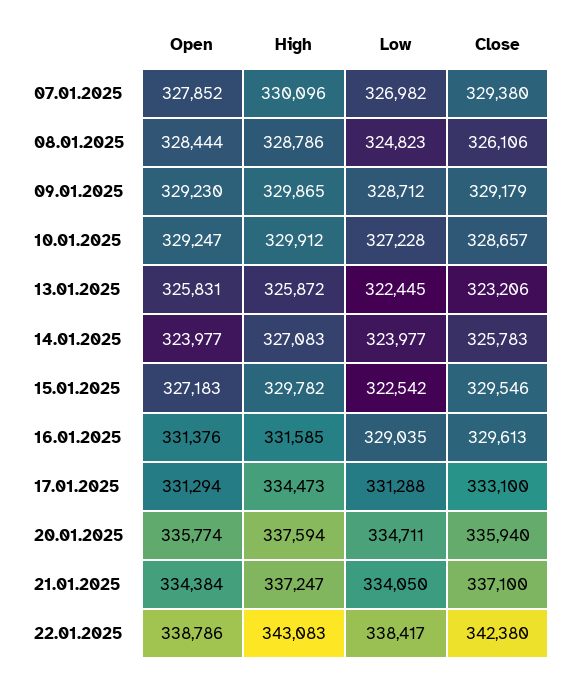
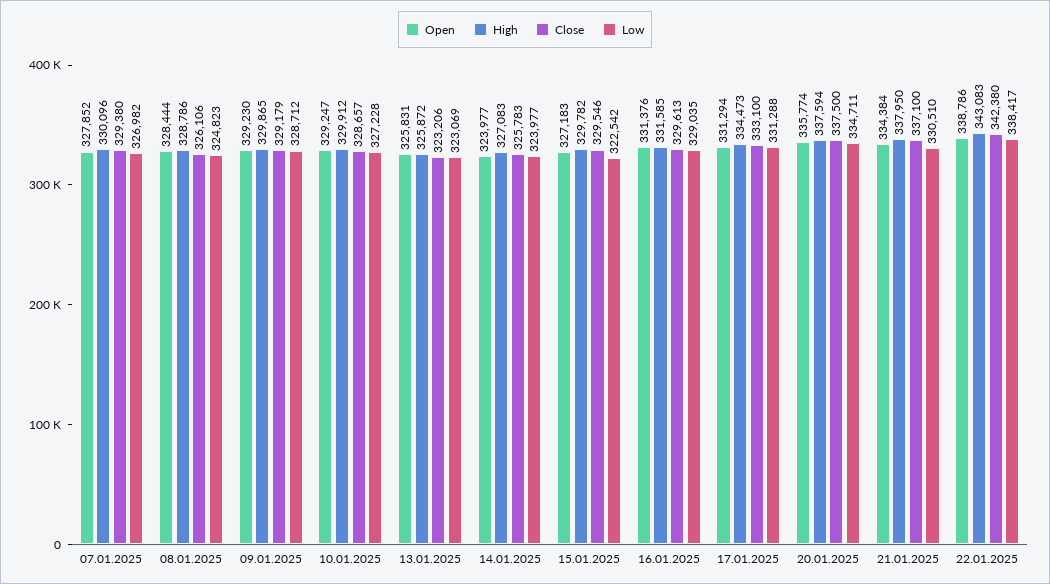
Low, 13.01.2025: 322445 -> 323069
Close, 20.01.2025: 335940 -> 337500
High, 21.01.2025: 337247 -> 337950
Low, 21.01.2025: 334050 -> 330510

